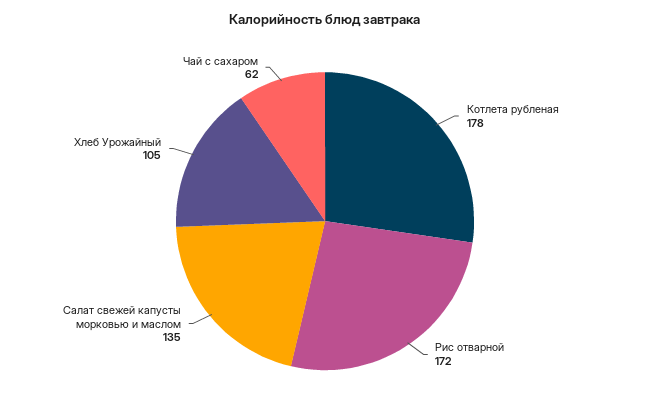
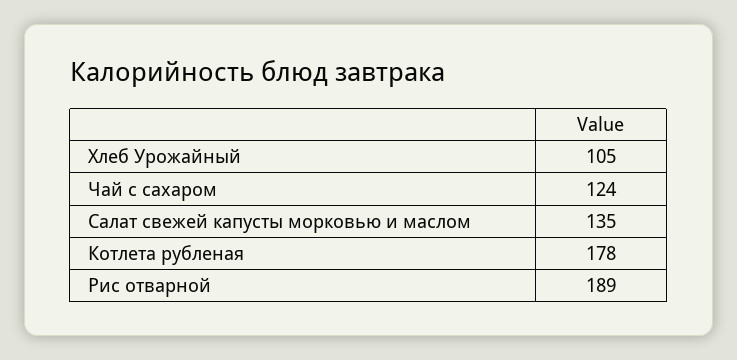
Рис отварной: 172 -> 189
Чай с сахаром: 62 -> 124

